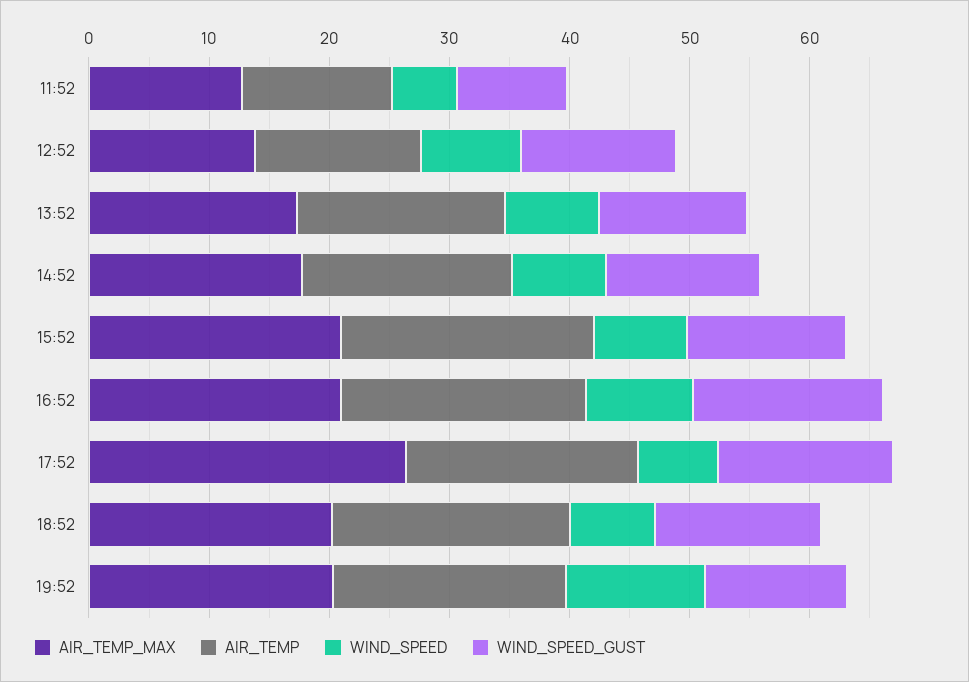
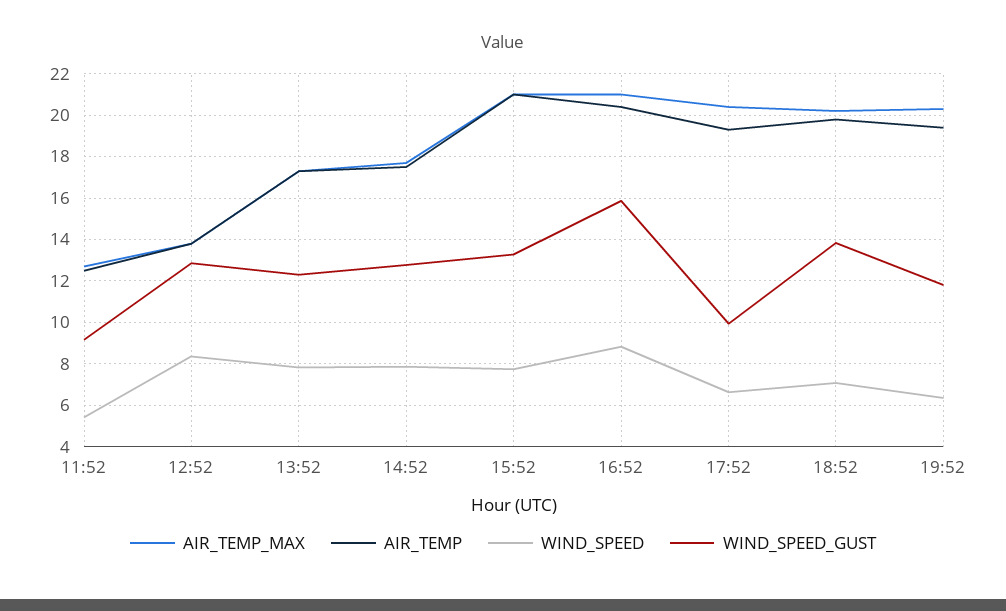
AIR_TEMP_MAX, 17:52: 26 -> 20.5
WIND_SPEED_GUST, 17:52: 14 -> 10
WIND_SPEED, 19:52: 12 -> 6.5

